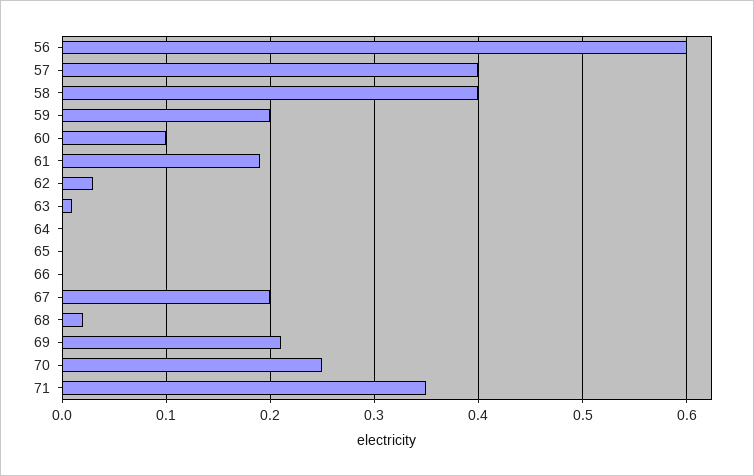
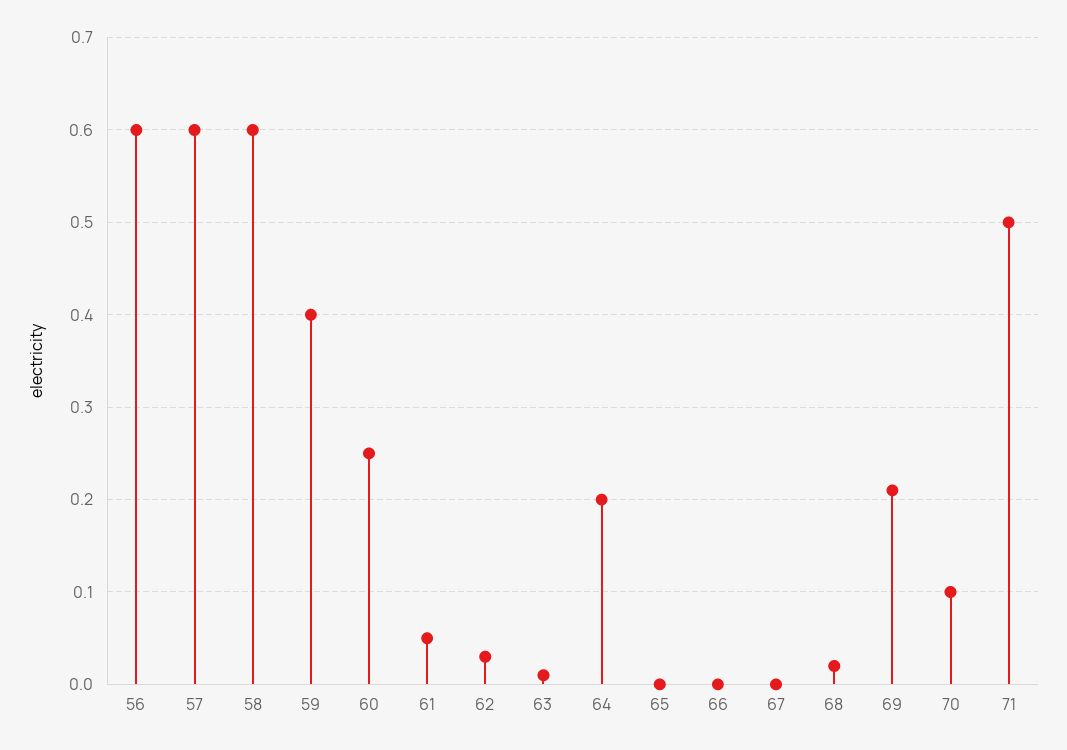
57: 0.4 -> 0.6
58: 0.4 -> 0.6
59: 0.2 -> 0.4
60: 0.1 -> 0.25
61: 0.19 -> 0.05
64: 0 -> 0.2
67: 0.2 -> 0
70: 0.25 -> 0.1
71: 0.35 -> 0.5

